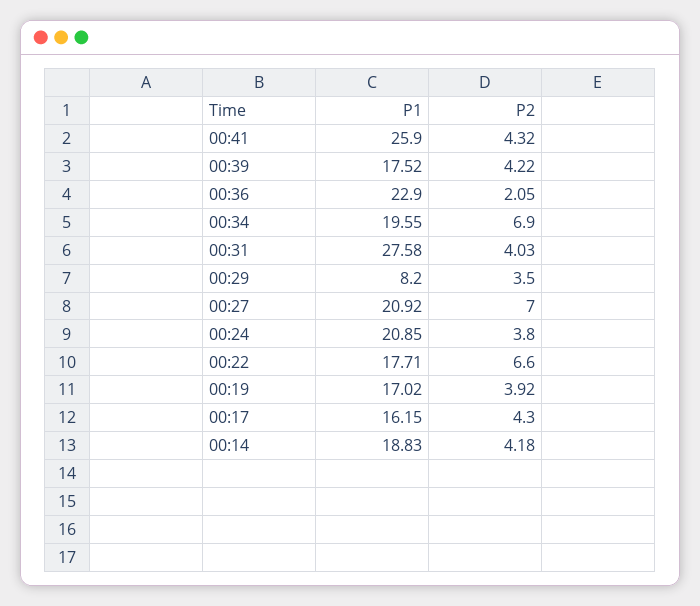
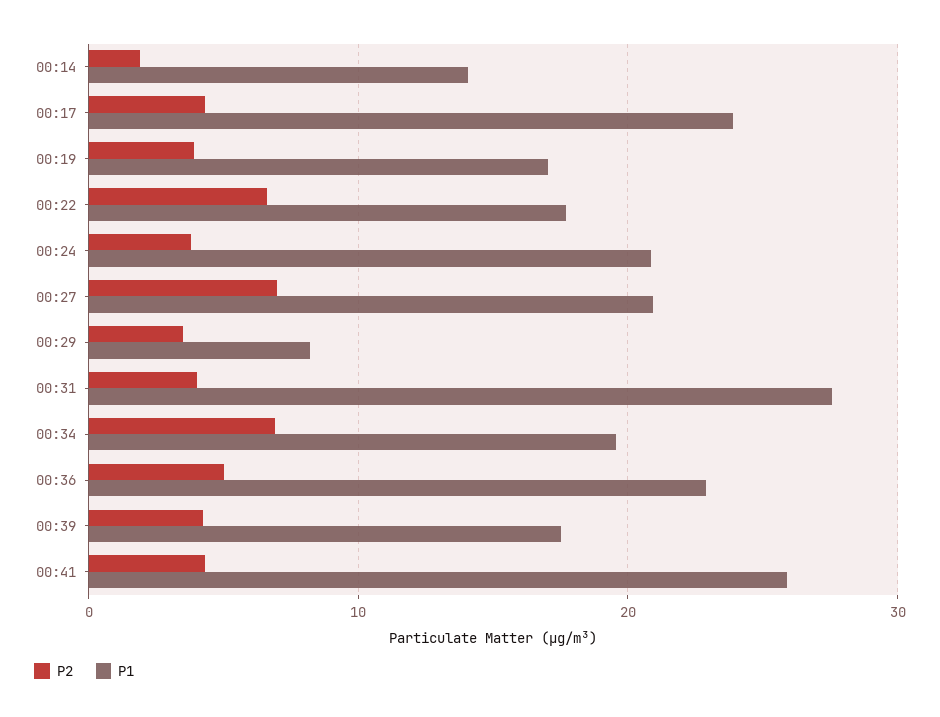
P2, 00:36: 2.05 -> 5
P1, 00:17: 16.15 -> 24
P1, 00:14: 18.83 -> 14
P2, 00:14: 4.18 -> 2

